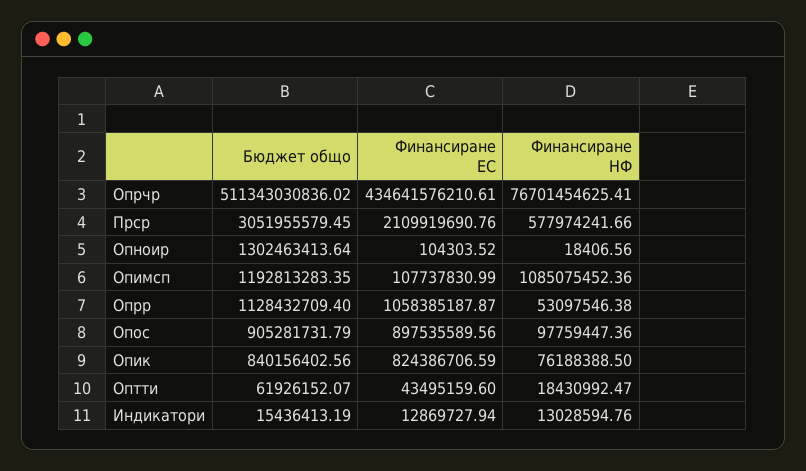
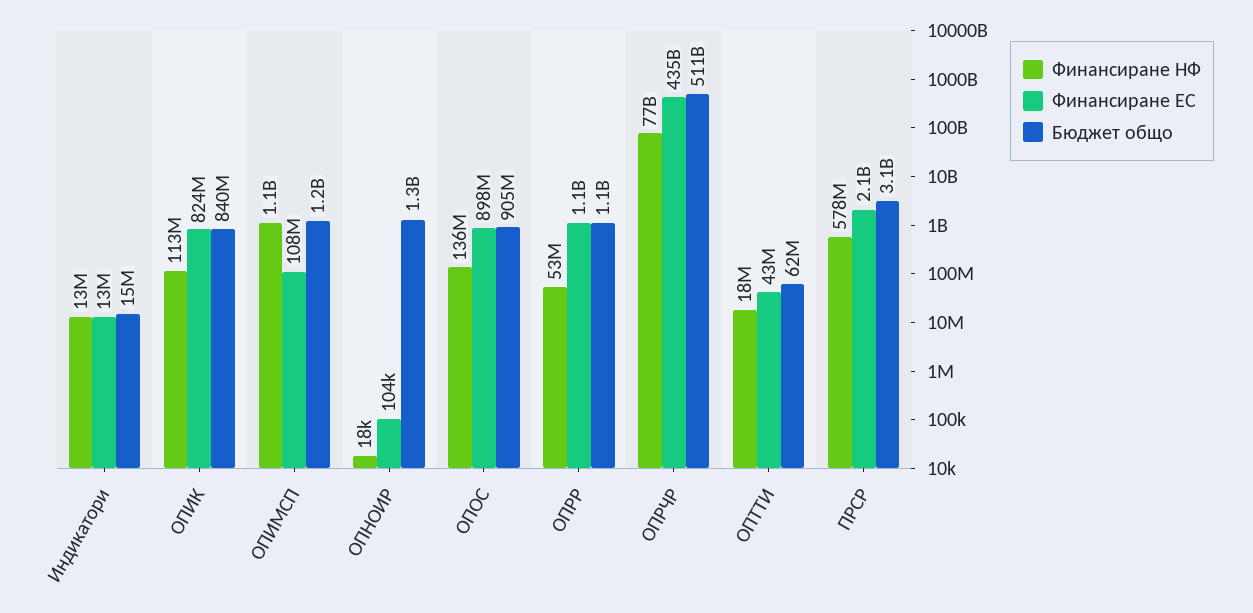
Финансиране НФ, Опос: 97759447.36 -> 136000000
Финансиране НФ, Опик: 76188388.5 -> 113000000

